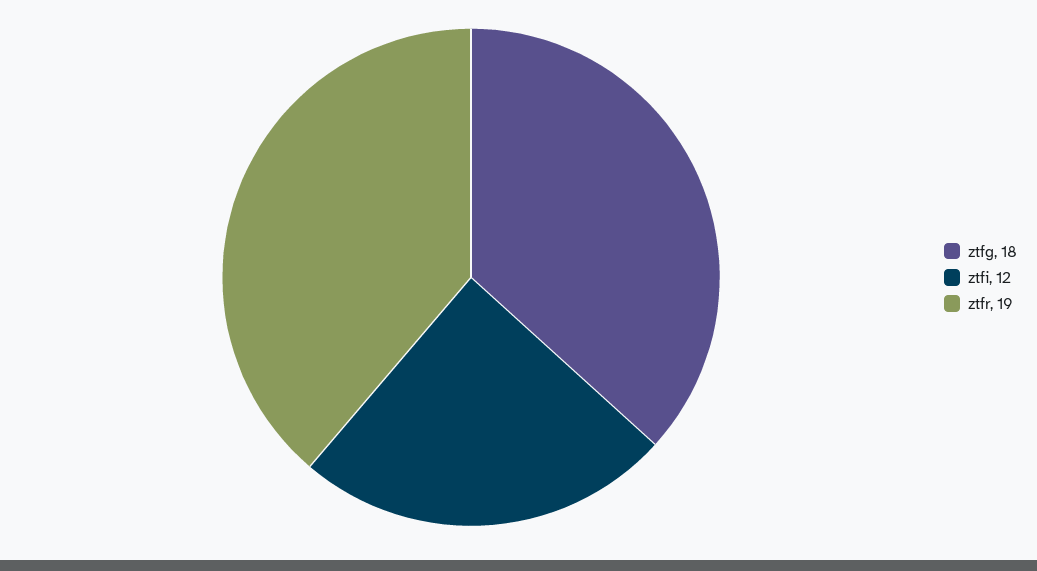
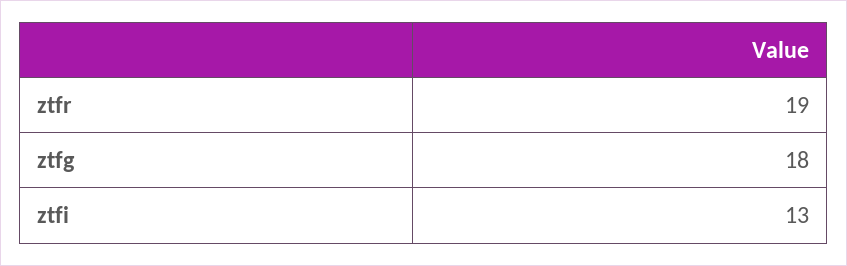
ztfi: 12 -> 13

